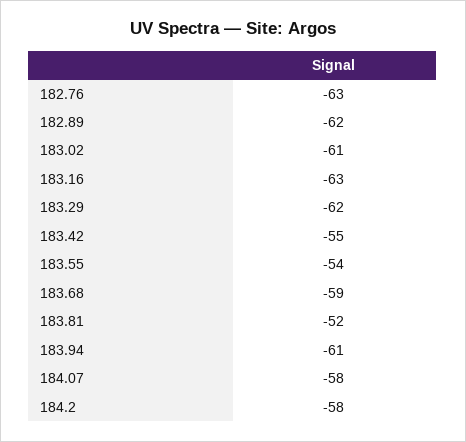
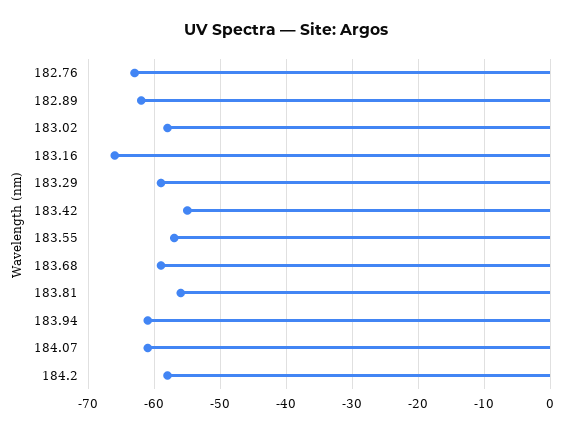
183.02: -61 -> -58
183.16: -63 -> -66
183.29: -62 -> -59
183.55: -54 -> -57
183.81: -52 -> -56
184.07: -58 -> -61

